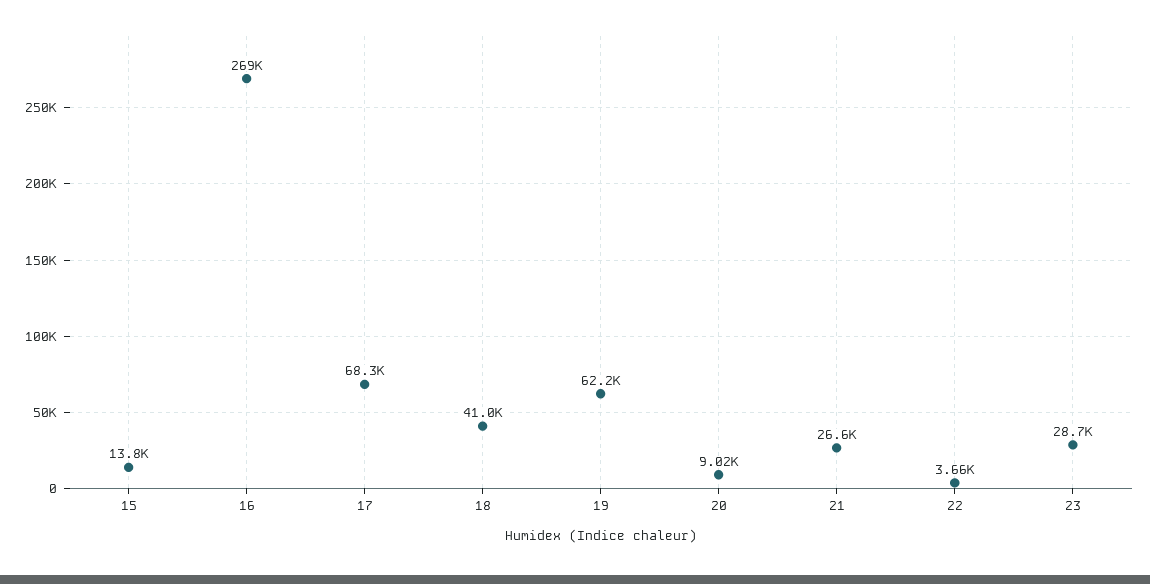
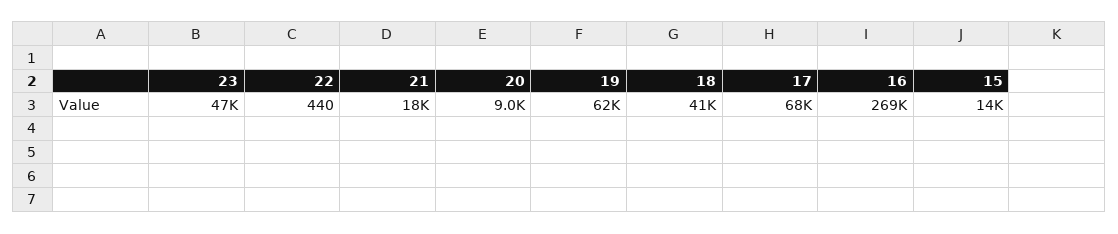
21: 26600 -> 18000
22: 3660 -> 440
23: 28700 -> 47000

